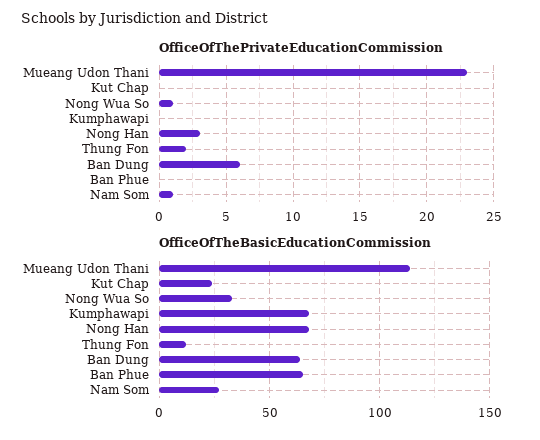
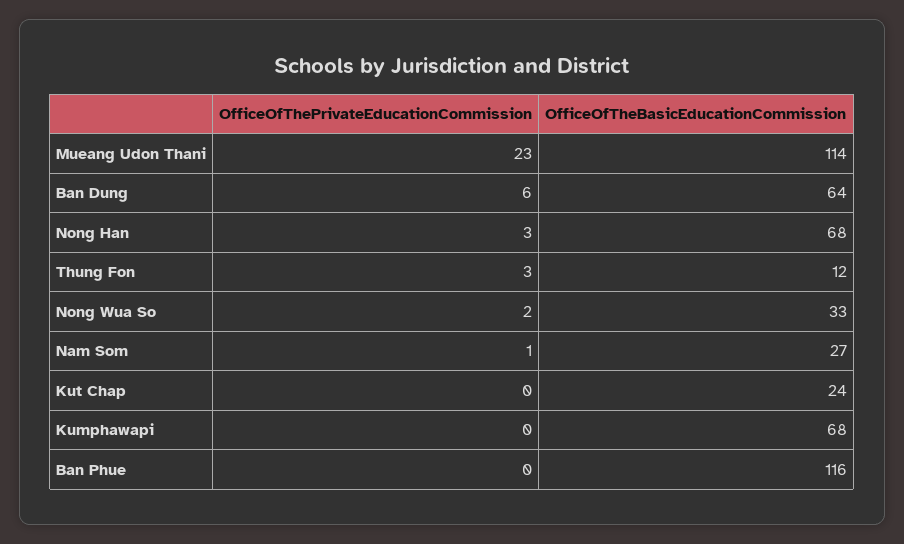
OfficeOfThePrivateEducationCommission, Nong Wua So: 1 -> 2
OfficeOfThePrivateEducationCommission, Thung Fon: 2 -> 3
OfficeOfTheBasicEducationCommission, Ban Phue: 65 -> 116

